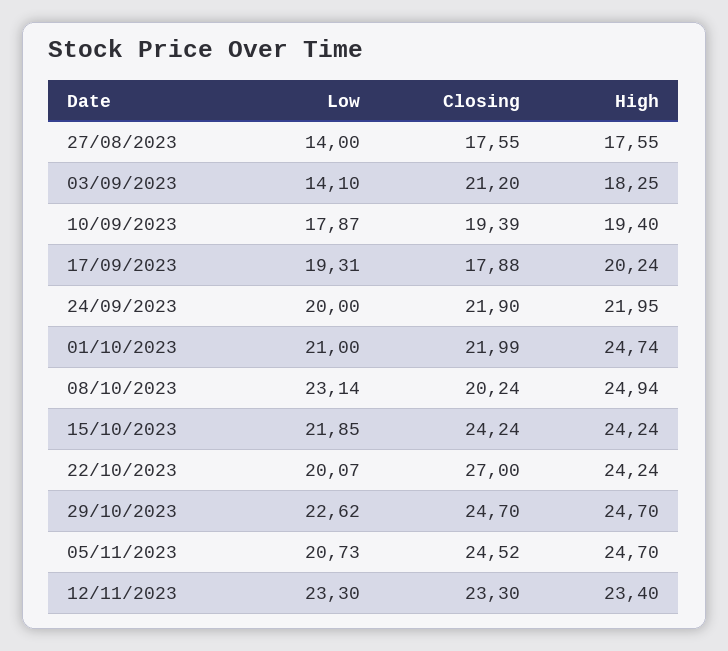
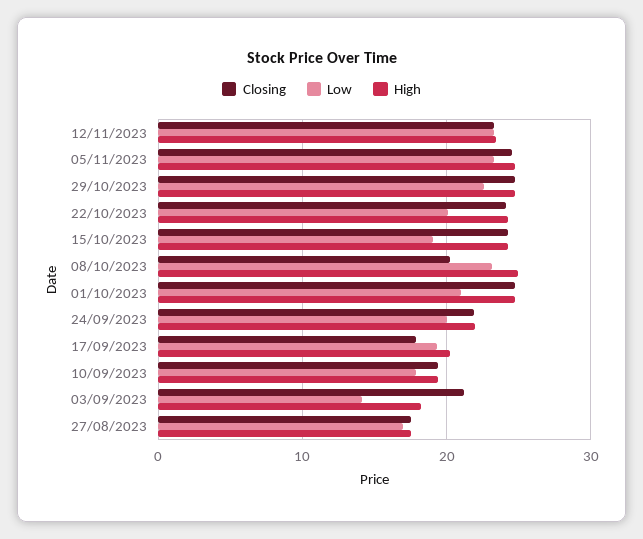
Low, 27/08/2023: 14 -> 17
Closing, 01/10/2023: 21.99 -> 25
Low, 15/10/2023: 21.85 -> 19
Closing, 22/10/2023: 27 -> 24
Low, 05/11/2023: 20.73 -> 23

